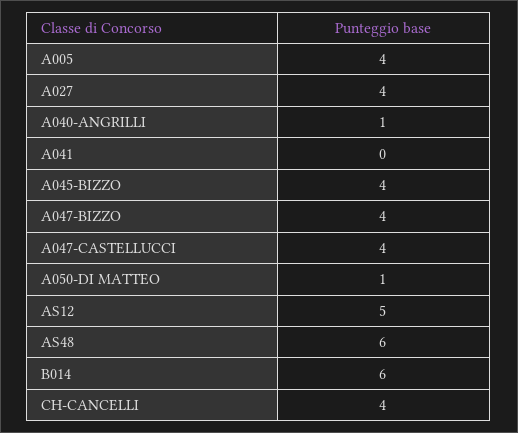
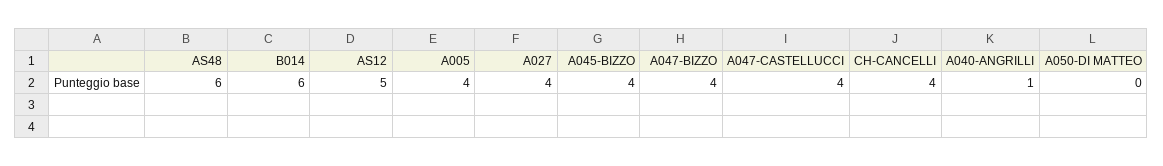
A041: 0 -> none
A050-DI MATTEO: 1 -> 0

